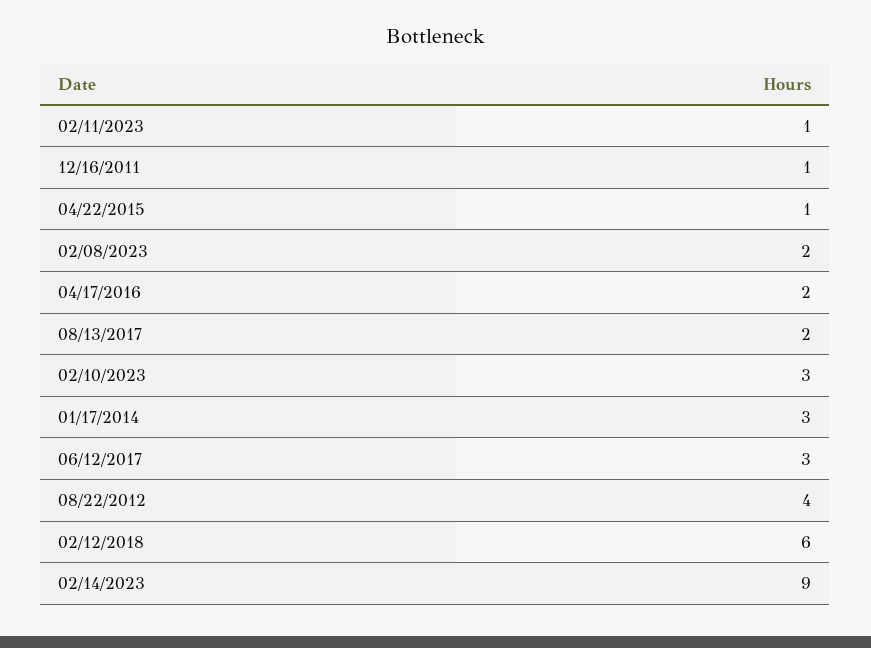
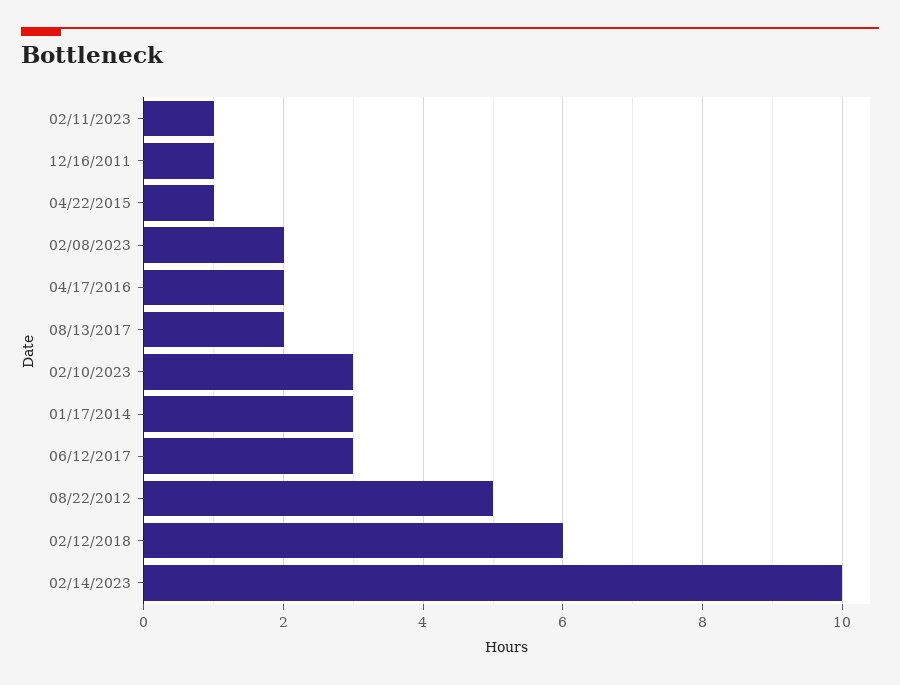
08/22/2012: 4 -> 5
02/14/2023: 9 -> 10

